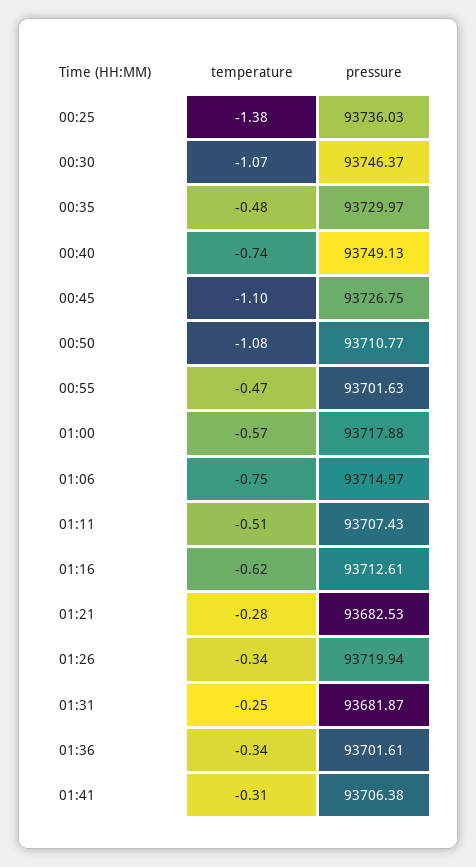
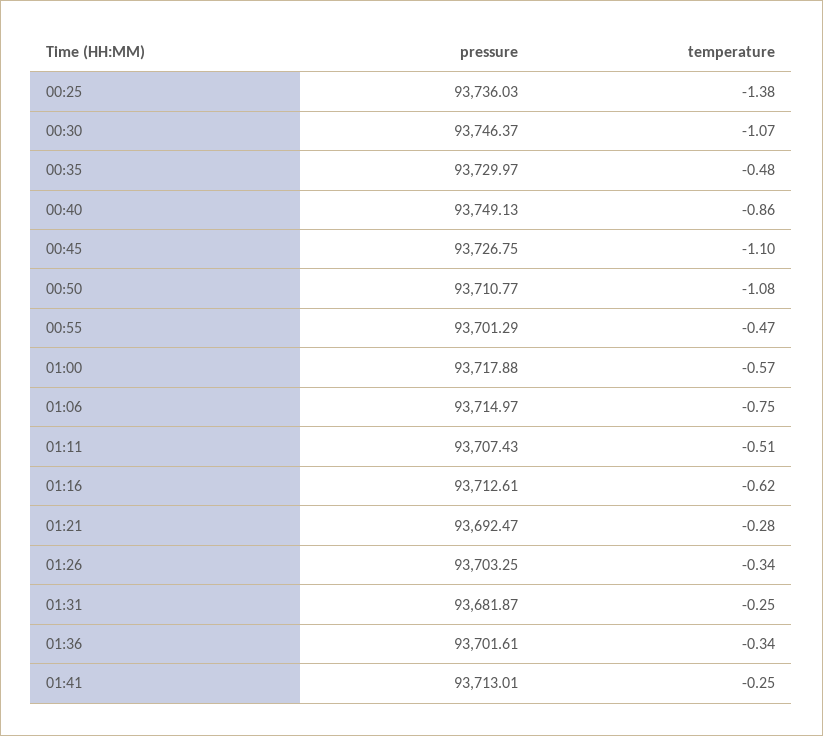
temperature, 00:40: -0.74 -> -0.86
pressure, 00:55: 93701.63 -> 93701.29
pressure, 01:21: 93682.53 -> 93692.47
pressure, 01:26: 93719.94 -> 93703.25
temperature, 01:41: -0.31 -> -0.25
pressure, 01:41: 93706.38 -> 93713.01

